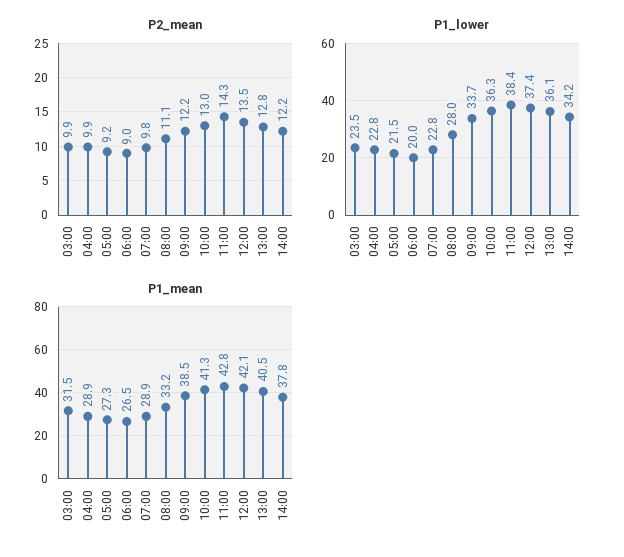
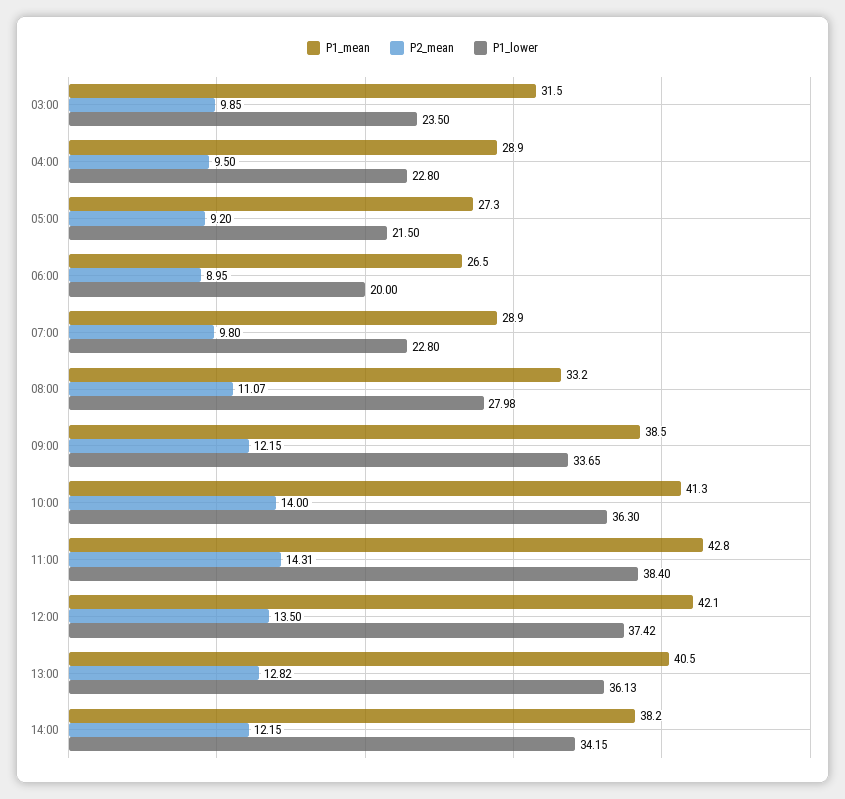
P2_mean, 04:00: 9.9 -> 9.5
P2_mean, 10:00: 13 -> 14
P1_mean, 14:00: 37.8 -> 38.2

